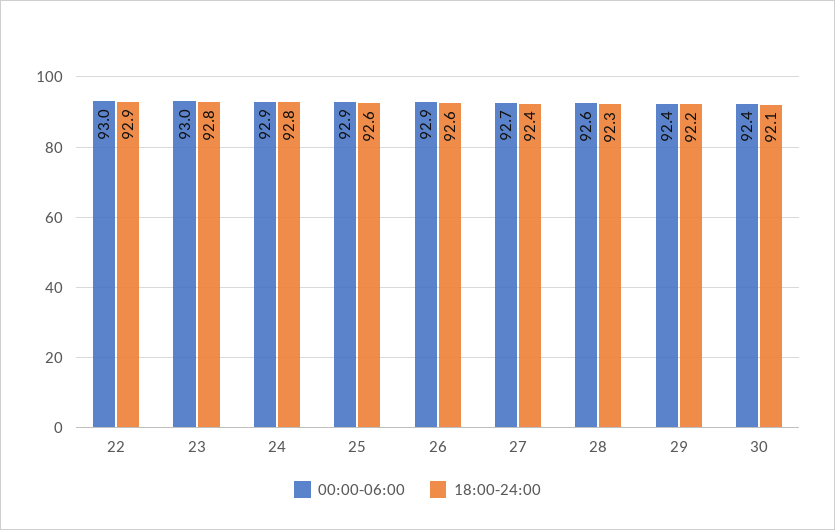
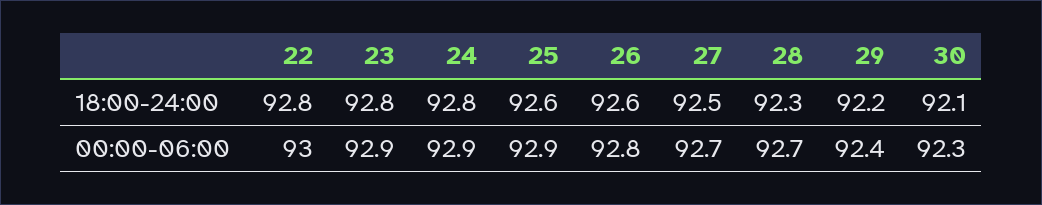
18:00-24:00, 22: 92.9 -> 92.8
00:00-06:00, 23: 93 -> 92.9
00:00-06:00, 26: 92.9 -> 92.8
18:00-24:00, 27: 92.4 -> 92.5
00:00-06:00, 28: 92.6 -> 92.7
00:00-06:00, 30: 92.4 -> 92.3

